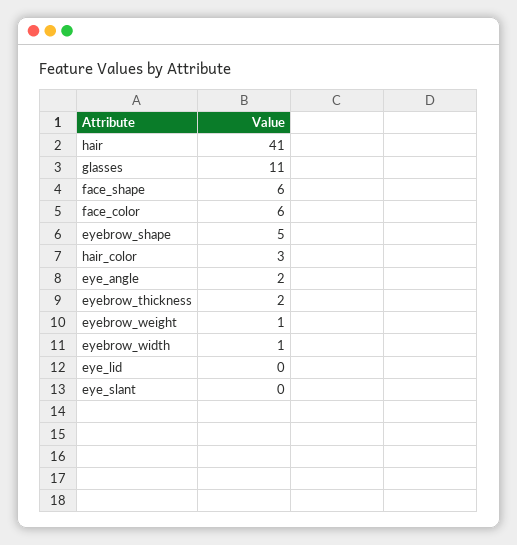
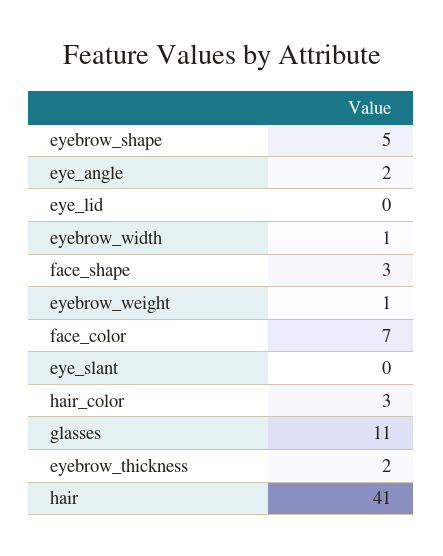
face_shape: 6 -> 3
face_color: 6 -> 7

